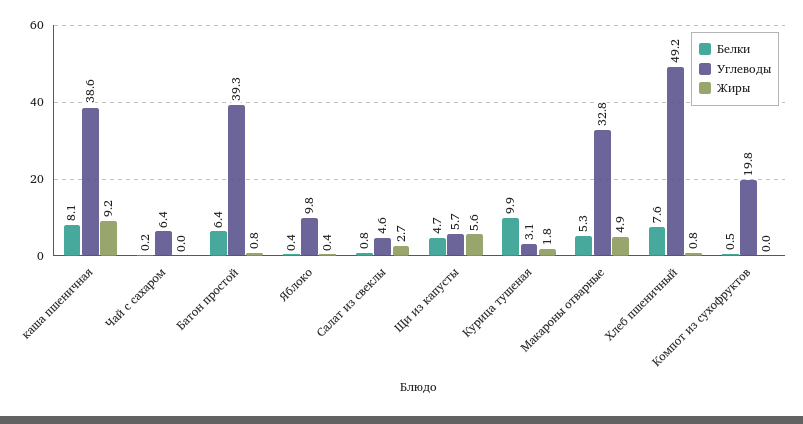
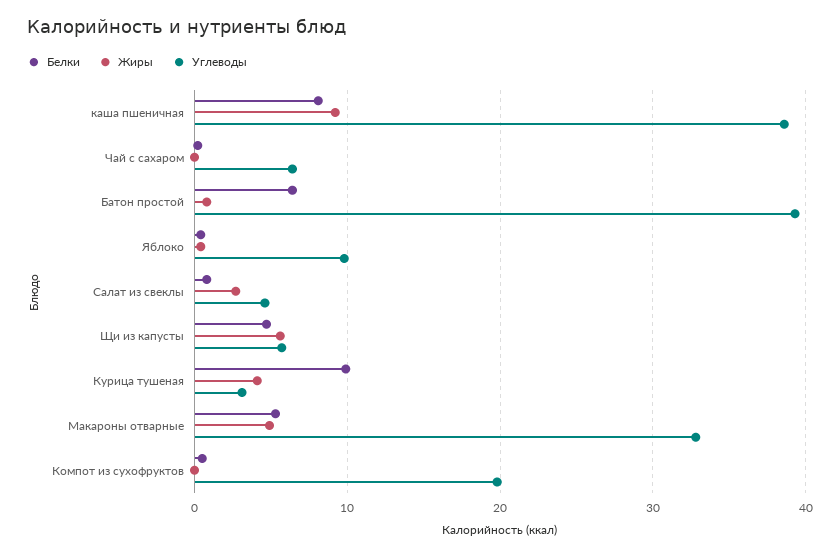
Жиры, Курица тушеная: 1.8 -> 4
Белки, Хлеб пшеничный: 7.6 -> none
Углеводы, Хлеб пшеничный: 49.2 -> none
Жиры, Хлеб пшеничный: 0.8 -> none

